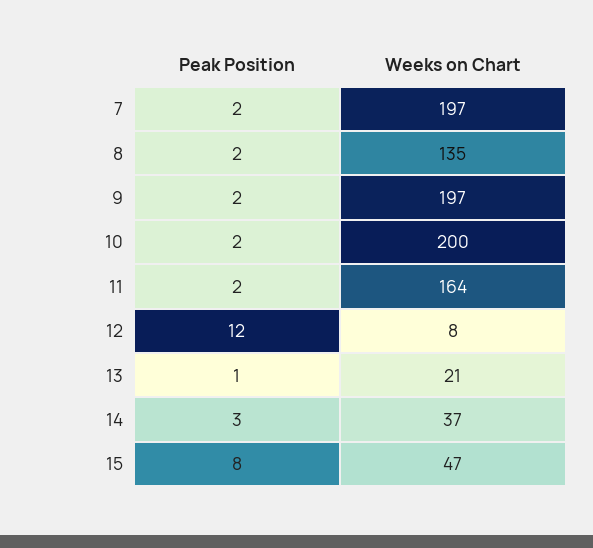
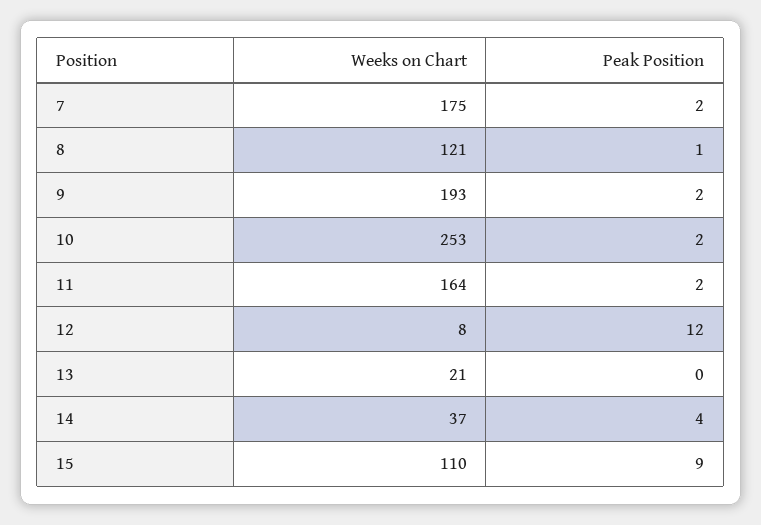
Weeks on Chart, 7: 197 -> 175
Peak Position, 8: 2 -> 1
Weeks on Chart, 8: 135 -> 121
Weeks on Chart, 9: 197 -> 193
Weeks on Chart, 10: 200 -> 253
Peak Position, 13: 1 -> 0
Peak Position, 14: 3 -> 4
Peak Position, 15: 8 -> 9
Weeks on Chart, 15: 47 -> 110

